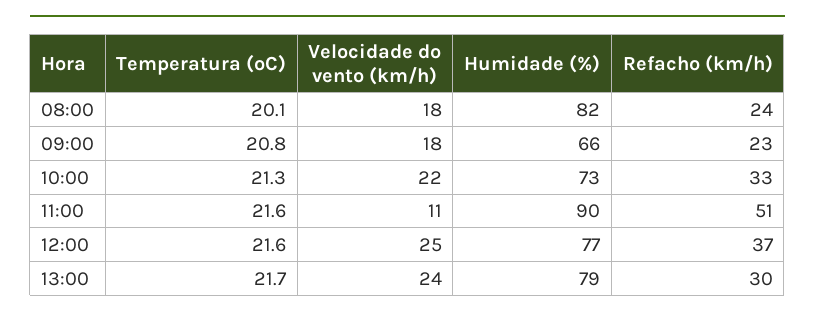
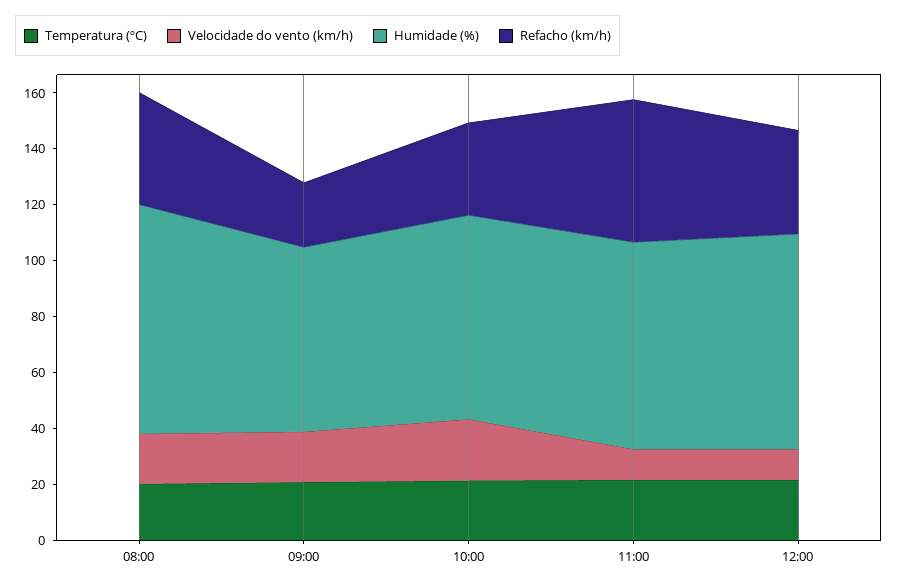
Refacho (km/h), 08:00: 24 -> 40
Humidade (%), 11:00: 90 -> 75
Velocidade do vento (km/h), 12:00: 25 -> 10
Temperatura (ºC), 13:00: 21.7 -> none
Velocidade do vento (km/h), 13:00: 24 -> none
Humidade (%), 13:00: 79 -> none
Refacho (km/h), 13:00: 30 -> none

